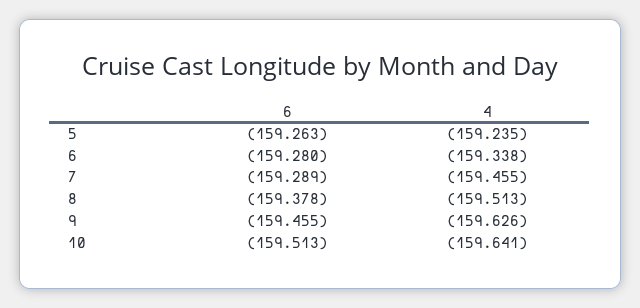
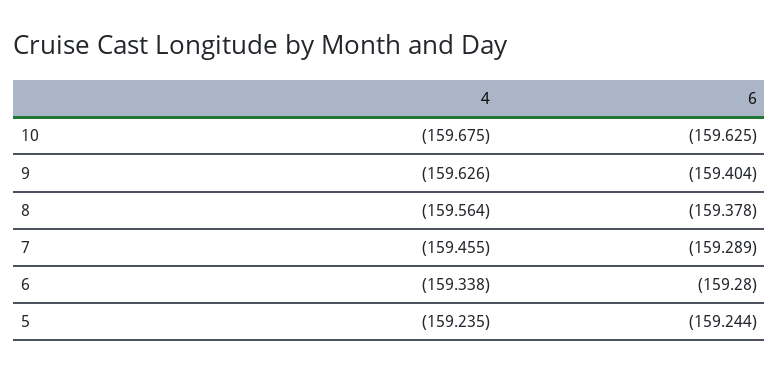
6, 5: -159.263 -> -159.244
4, 8: -159.513 -> -159.564
6, 9: -159.455 -> -159.404
6, 10: -159.513 -> -159.625
4, 10: -159.641 -> -159.675

